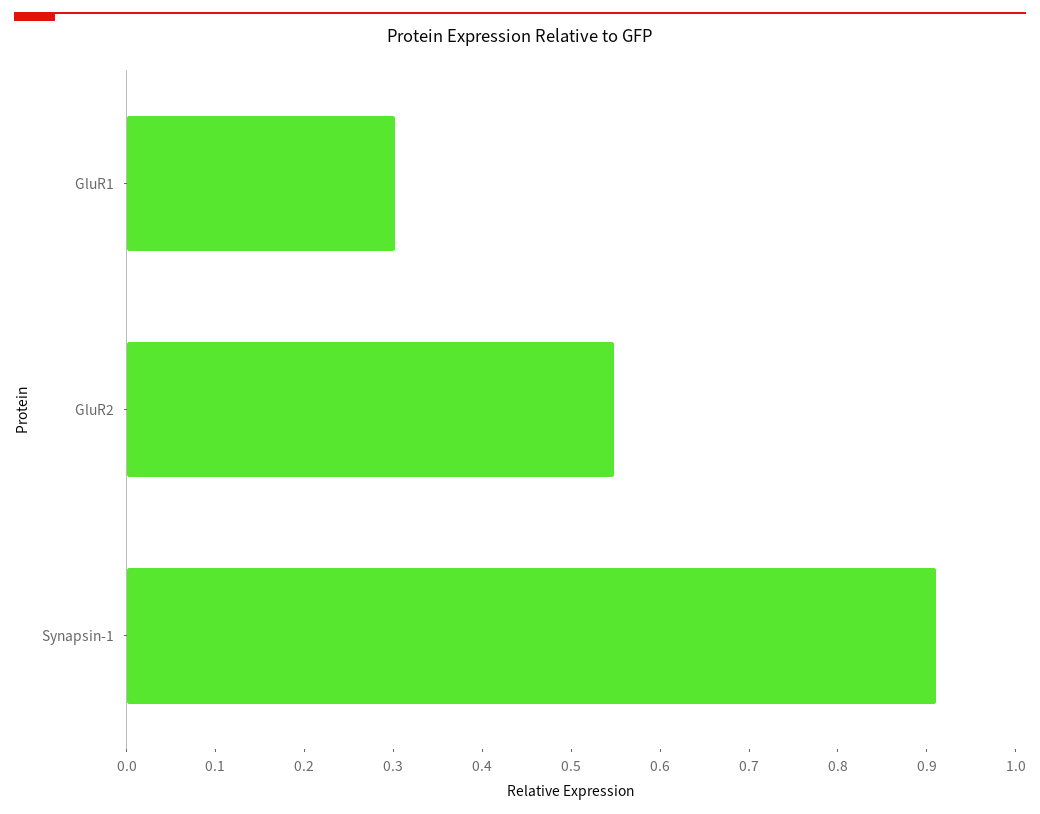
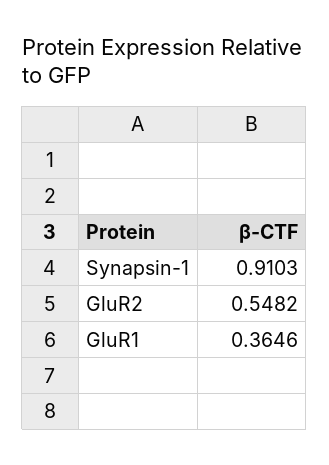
GluR1: 0.3 -> 0.3646

